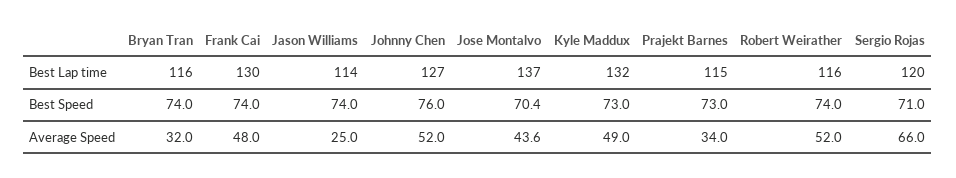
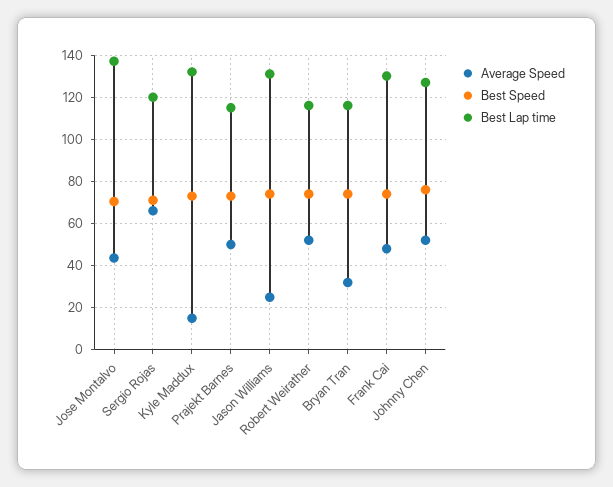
Best Lap time, Jason Williams: 114 -> 130
Average Speed, Kyle Maddux: 49 -> 15
Average Speed, Prajekt Barnes: 34 -> 50

